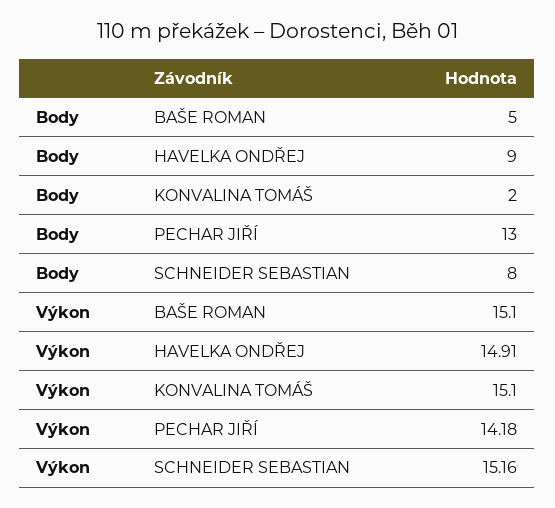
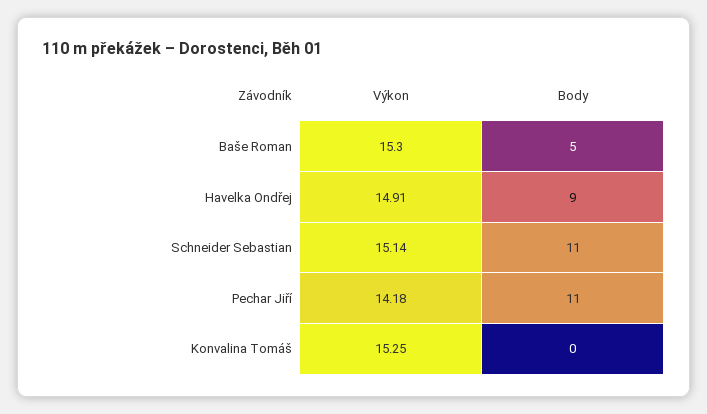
Body, KONVALINA TOMÁŠ: 2 -> 0
Body, PECHAR JIŘÍ: 13 -> 11
Body, SCHNEIDER SEBASTIAN: 8 -> 11
Výkon, BAŠE ROMAN: 15.1 -> 15.3
Výkon, KONVALINA TOMÁŠ: 15.1 -> 15.25
Výkon, SCHNEIDER SEBASTIAN: 15.16 -> 15.14

